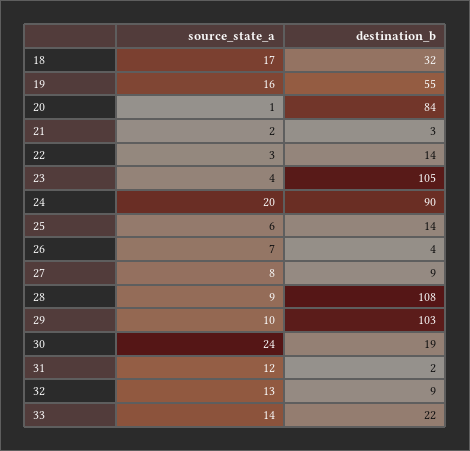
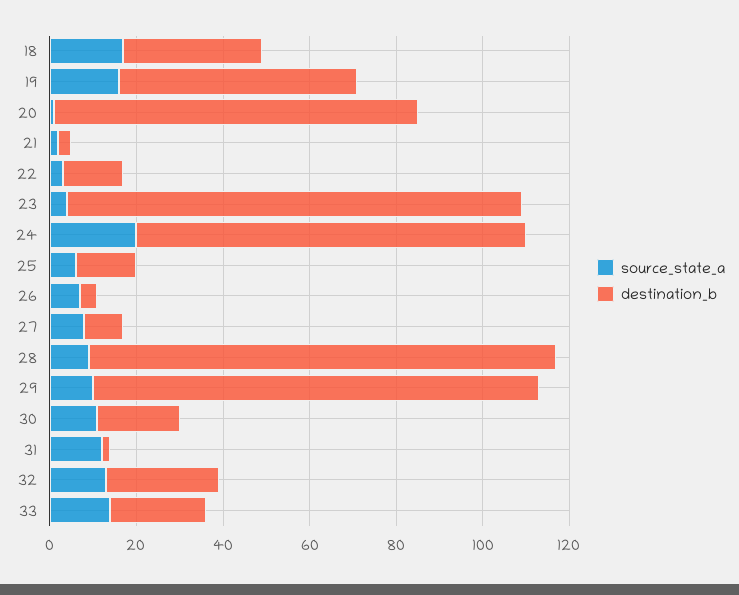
source_state_a, 30: 24 -> 10
destination_b, 32: 9 -> 25

